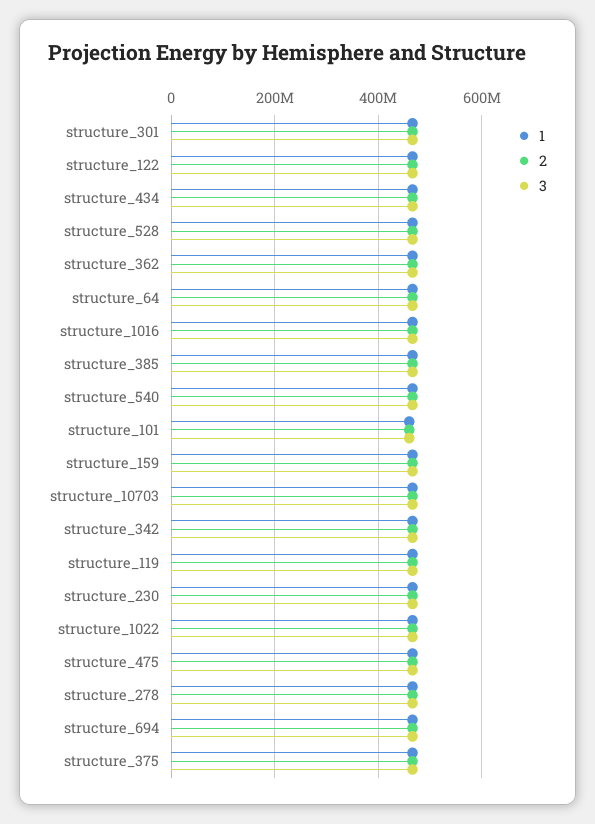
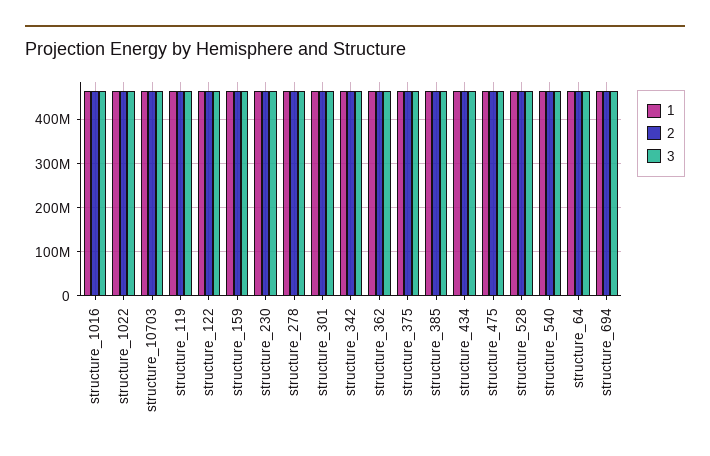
1, structure_101: 460000000 -> none
2, structure_101: 460000000 -> none
3, structure_101: 460000000 -> none

